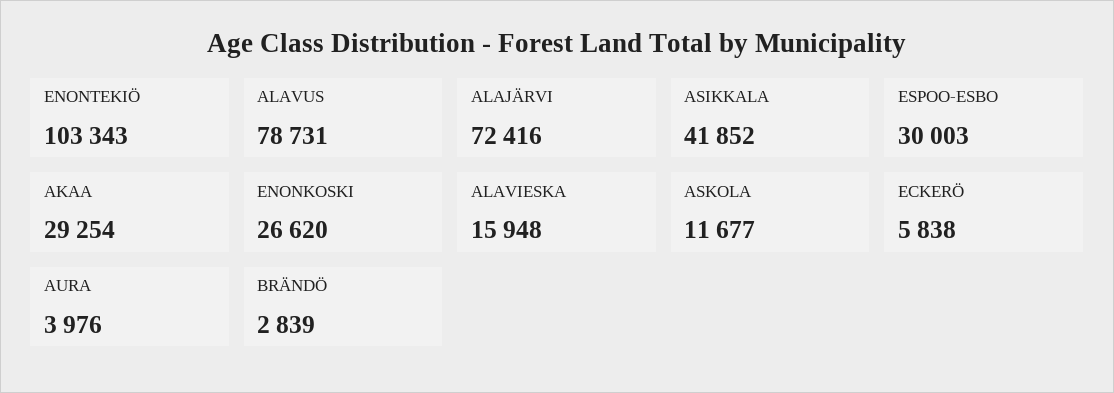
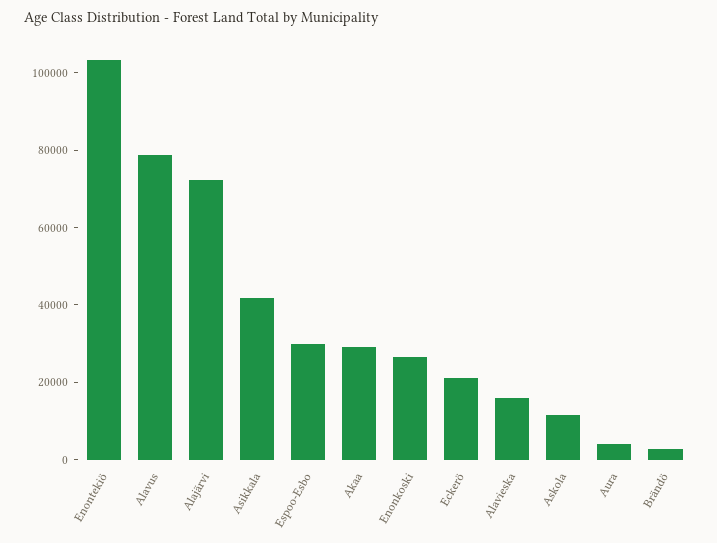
ECKERÖ: 5838 -> 20000

